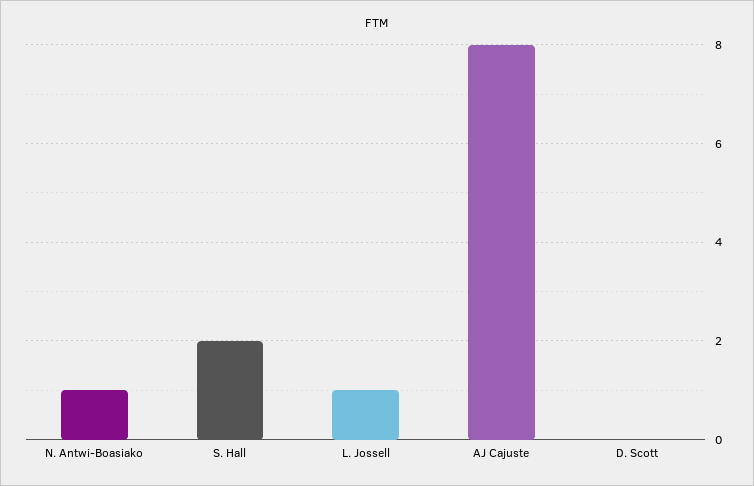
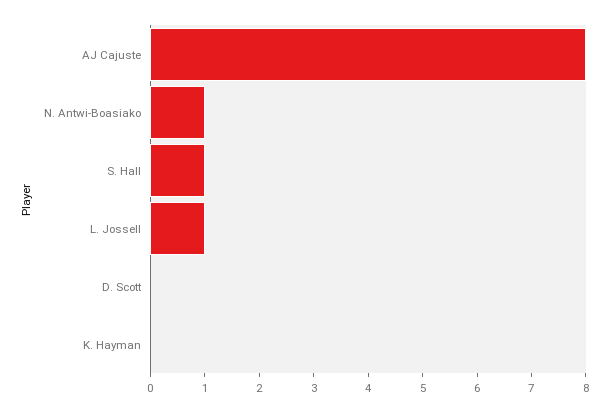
S. Hall: 2 -> 1
K. Hayman: none -> 0

